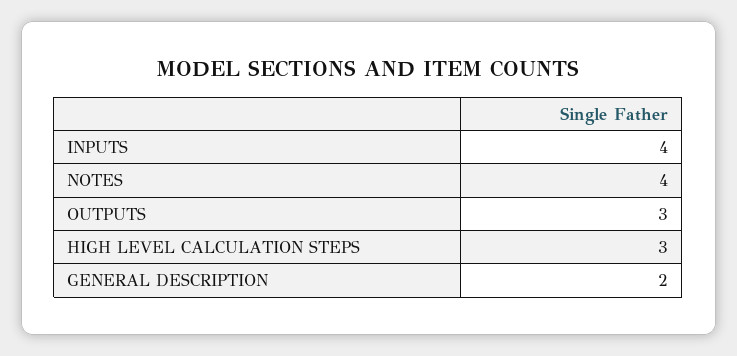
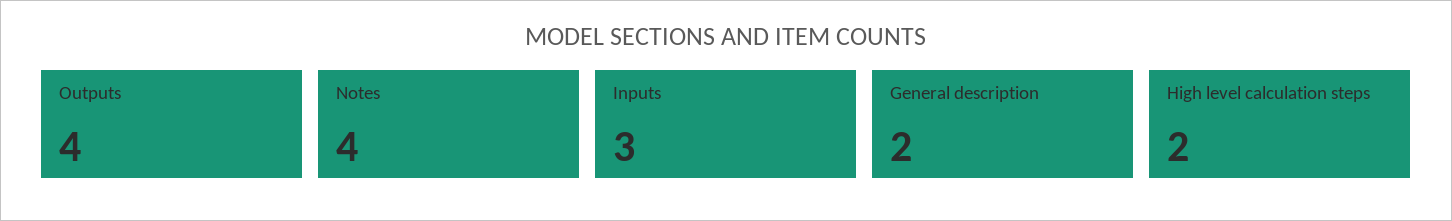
INPUTS: 4 -> 3
OUTPUTS: 3 -> 4
HIGH LEVEL CALCULATION STEPS: 3 -> 2

